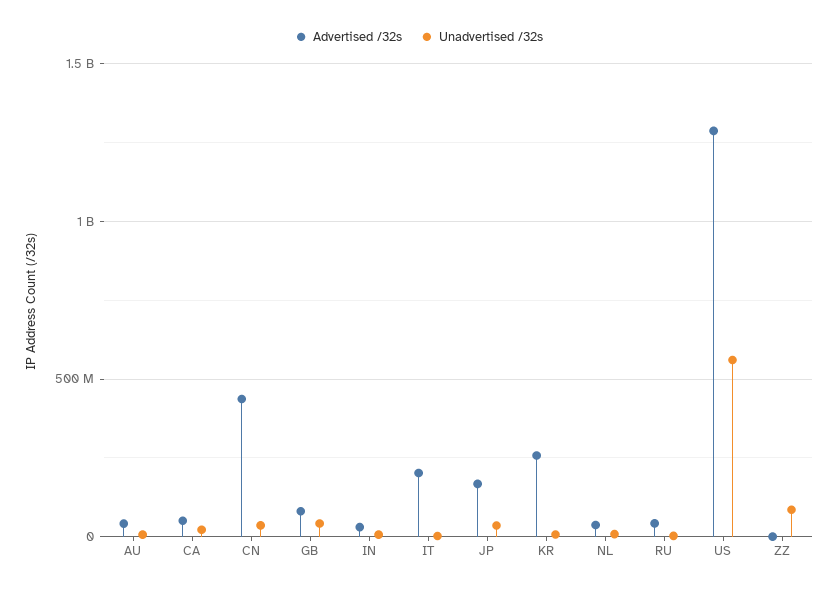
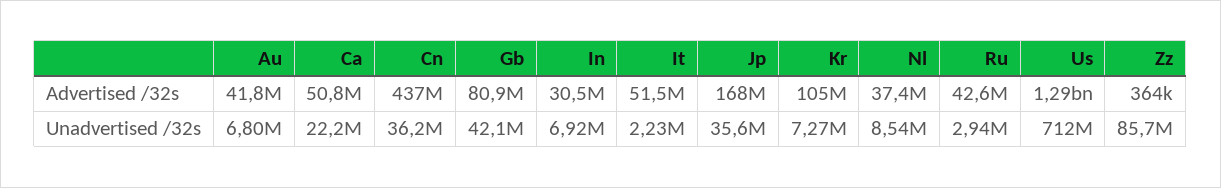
Advertised /32s, IT: 200000000 -> 51500000
Advertised /32s, KR: 250000000 -> 105000000
Unadvertised /32s, US: 550000000 -> 712000000

